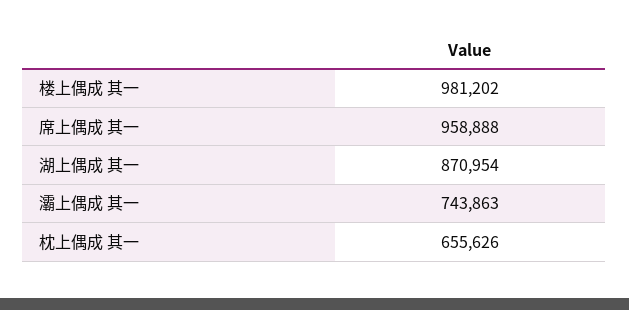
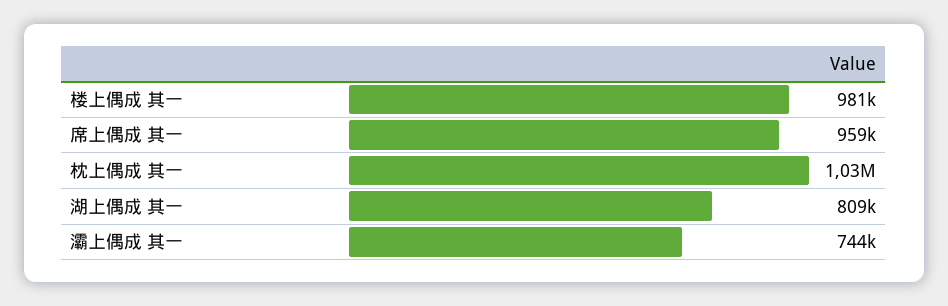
湖上偶成 其一: 870954 -> 809000
枕上偶成 其一: 655626 -> 1030000

